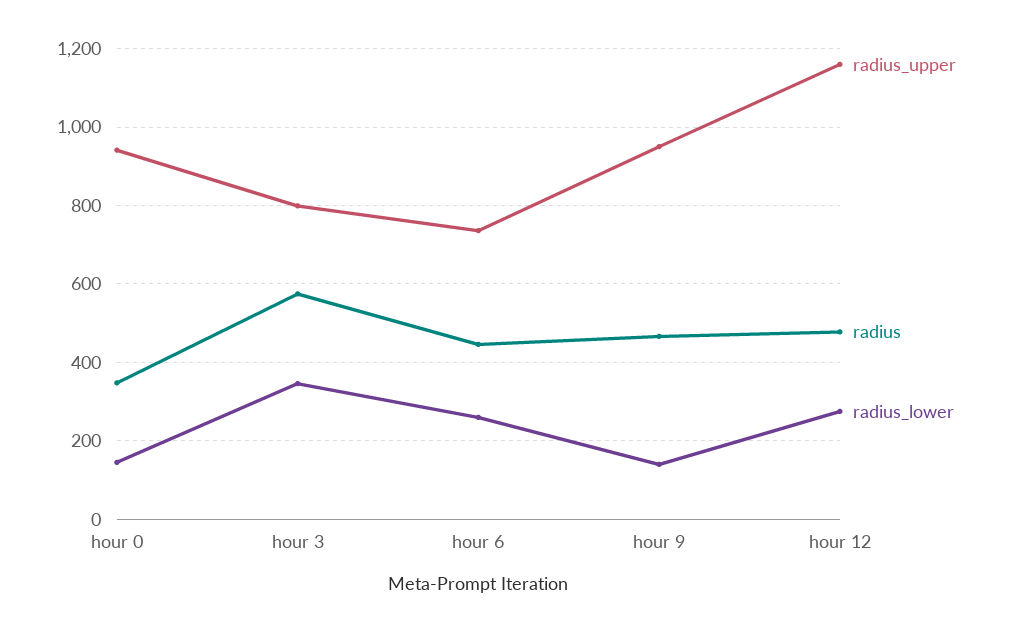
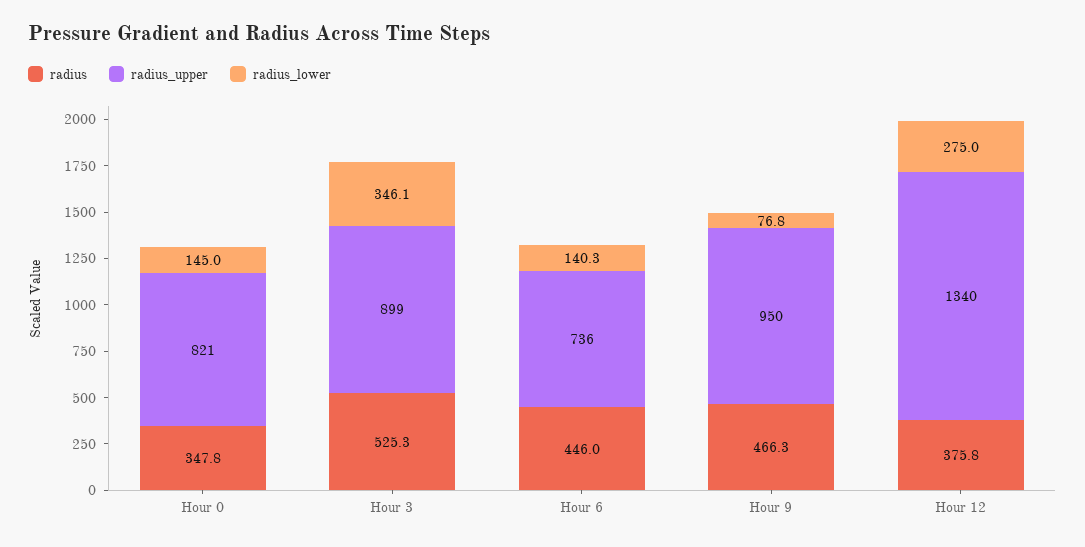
radius_upper, hour 0: 940 -> 821
radius_upper, hour 3: 800 -> 899
radius, hour 3: 580 -> 525.3
radius_lower, hour 6: 260 -> 140.3
radius_lower, hour 9: 140 -> 76.8
radius_upper, hour 12: 1160 -> 1340
radius, hour 12: 480 -> 375.8

